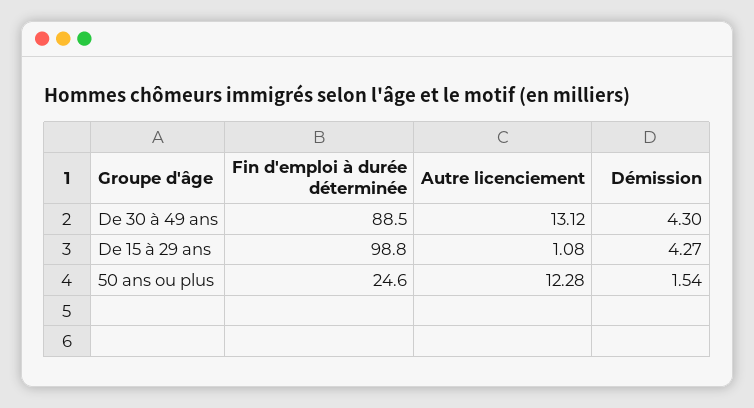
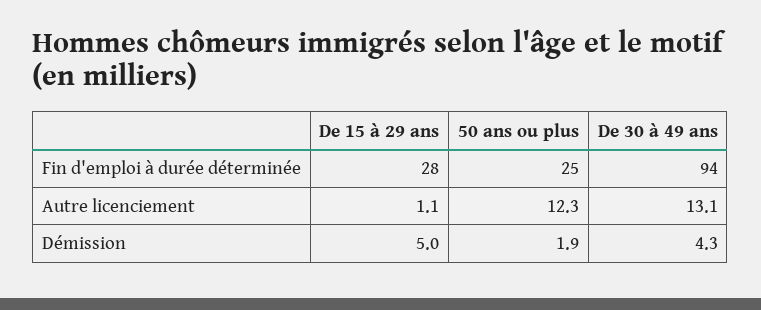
Fin d'emploi à durée déterminée, De 30 à 49 ans: 88.5 -> 94
Fin d'emploi à durée déterminée, De 15 à 29 ans: 98.8 -> 28
Démission, De 15 à 29 ans: 4.27 -> 5
Démission, 50 ans ou plus: 1.54 -> 1.9

